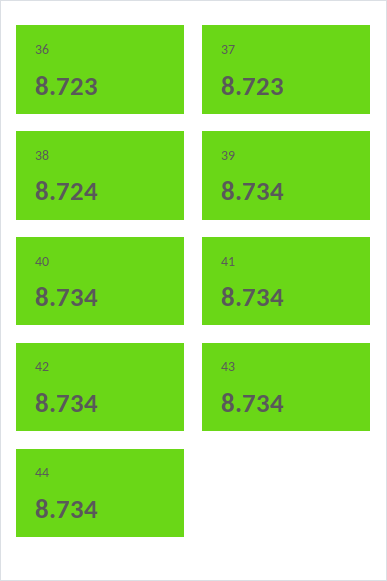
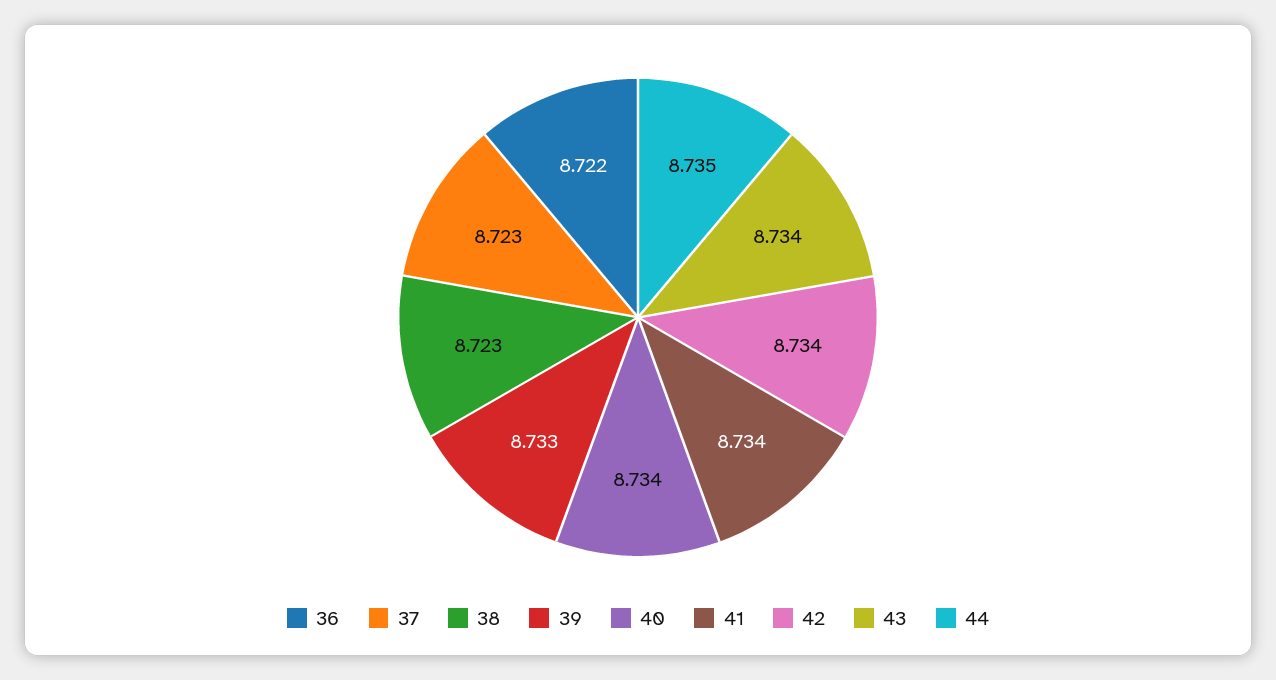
36: 8.723 -> 8.722
38: 8.724 -> 8.723
39: 8.734 -> 8.733
44: 8.734 -> 8.735

